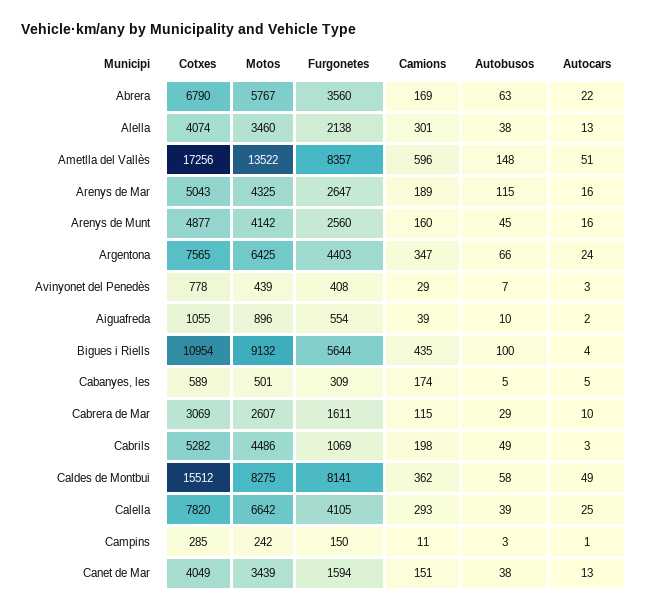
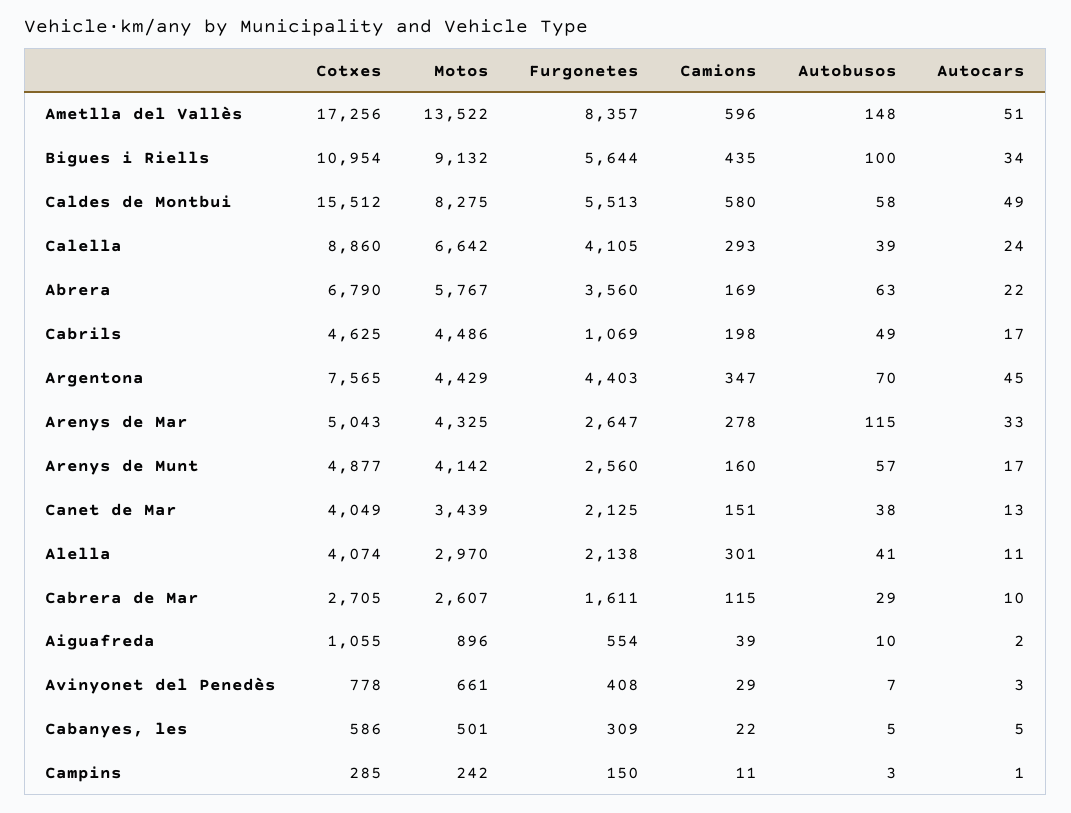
Motos, Alella: 3460 -> 2970
Autobusos, Alella: 38 -> 41
Autocars, Alella: 13 -> 11
Camions, Arenys de Mar: 189 -> 278
Autocars, Arenys de Mar: 16 -> 33
Autobusos, Arenys de Munt: 45 -> 57
Autocars, Arenys de Munt: 16 -> 17
Motos, Argentona: 6425 -> 4429
Autobusos, Argentona: 66 -> 70
Autocars, Argentona: 24 -> 45
Motos, Avinyonet del Penedès: 439 -> 661
Autocars, Bigues i Riells: 4 -> 34
Cotxes, Cabanyes, les: 589 -> 586
Camions, Cabanyes, les: 174 -> 22
Cotxes, Cabrera de Mar: 3069 -> 2705
Cotxes, Cabrils: 5282 -> 4625
Autocars, Cabrils: 3 -> 17
Furgonetes, Caldes de Montbui: 8141 -> 5513
Camions, Caldes de Montbui: 362 -> 580
Cotxes, Calella: 7820 -> 8860
Autocars, Calella: 25 -> 24
Furgonetes, Canet de Mar: 1594 -> 2125

